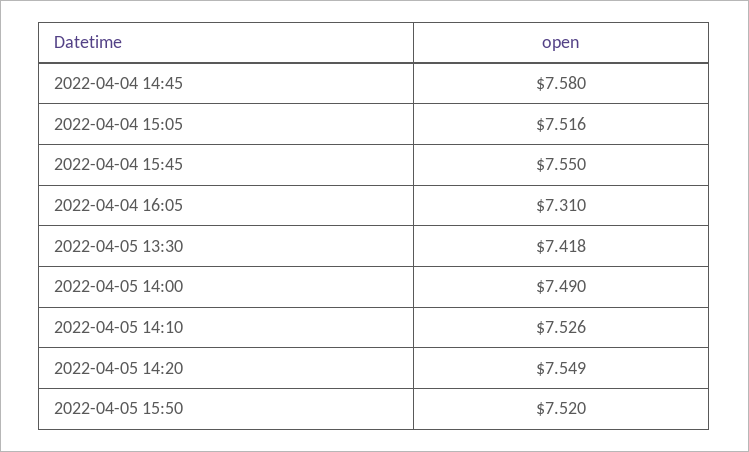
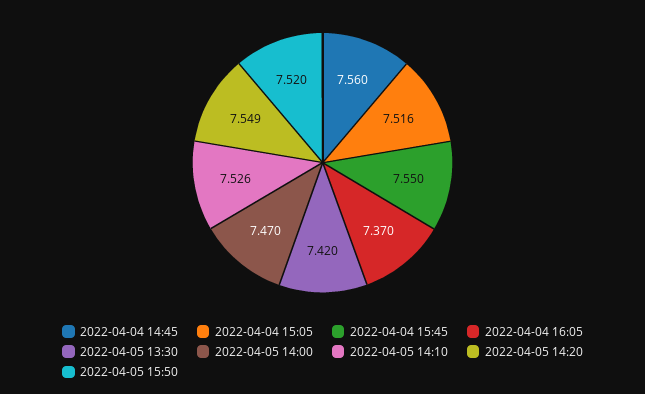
2022-04-04 14:45: 7.58 -> 7.56
2022-04-04 16:05: 7.31 -> 7.37
2022-04-05 13:30: 7.418 -> 7.42
2022-04-05 14:00: 7.49 -> 7.47

